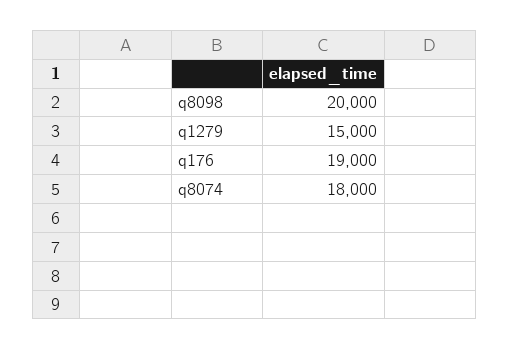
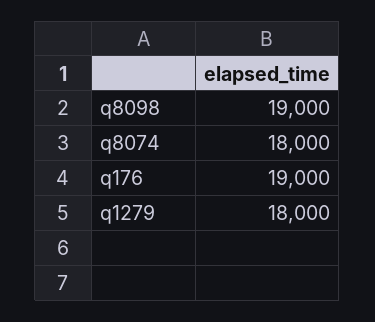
q8098: 20000 -> 19000
q1279: 15000 -> 18000

